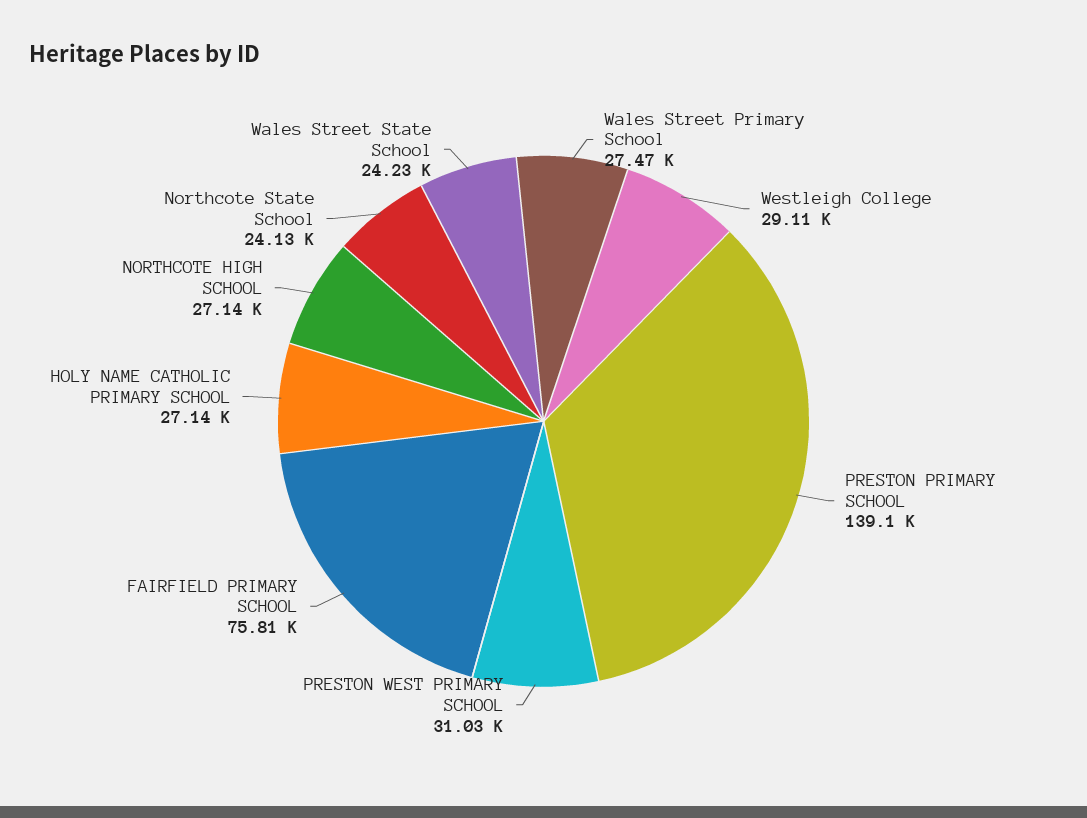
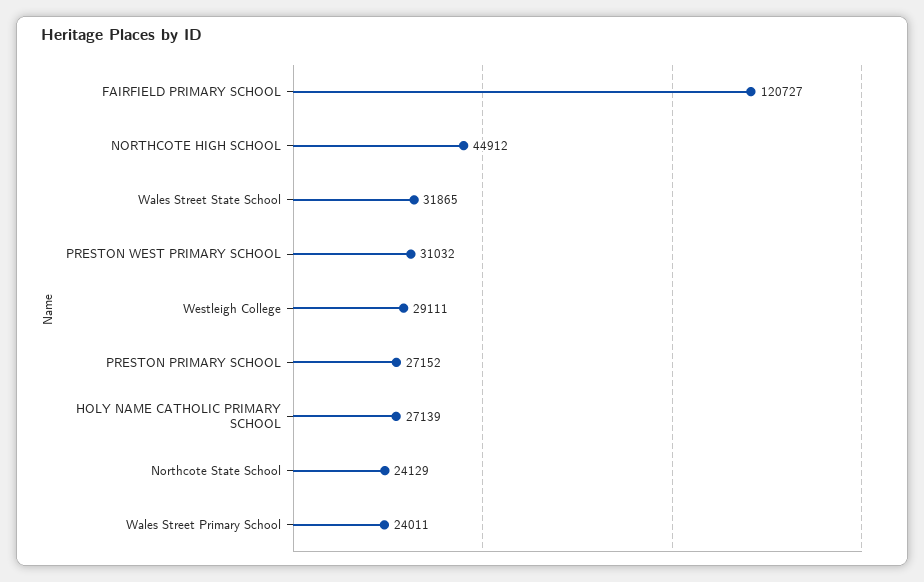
Wales Street Primary School: 27470 -> 24011
PRESTON PRIMARY SCHOOL: 139100 -> 27152
FAIRFIELD PRIMARY SCHOOL: 75810 -> 120727
NORTHCOTE HIGH SCHOOL: 27140 -> 44912
Wales Street State School: 24230 -> 31865

